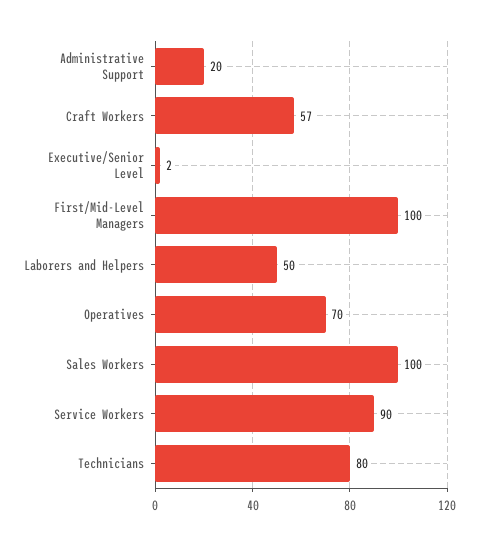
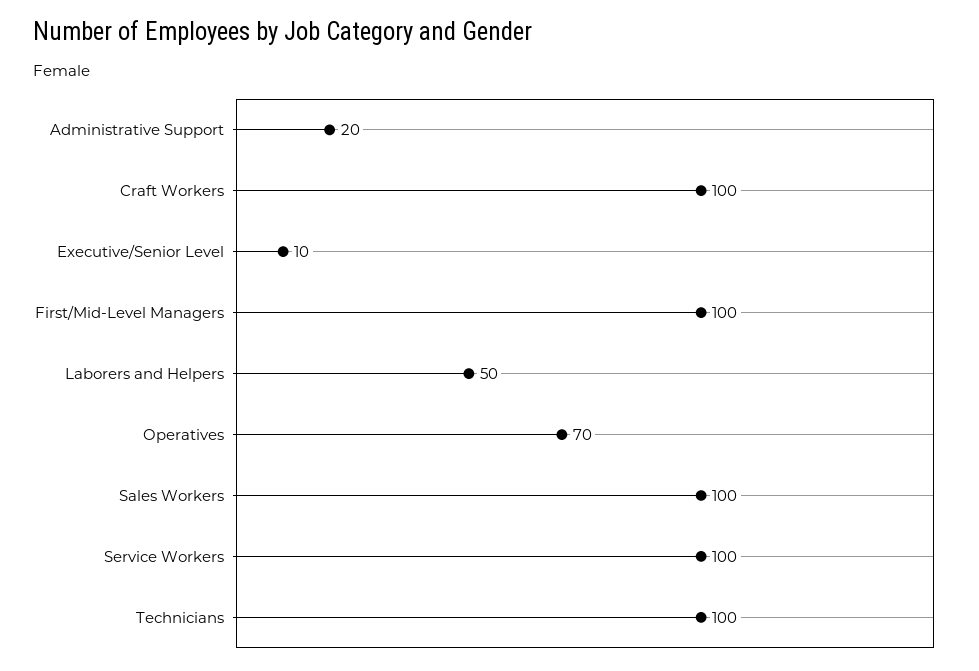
Craft Workers: 57 -> 100
Executive/Senior Level: 2 -> 10
Service Workers: 90 -> 100
Technicians: 80 -> 100

